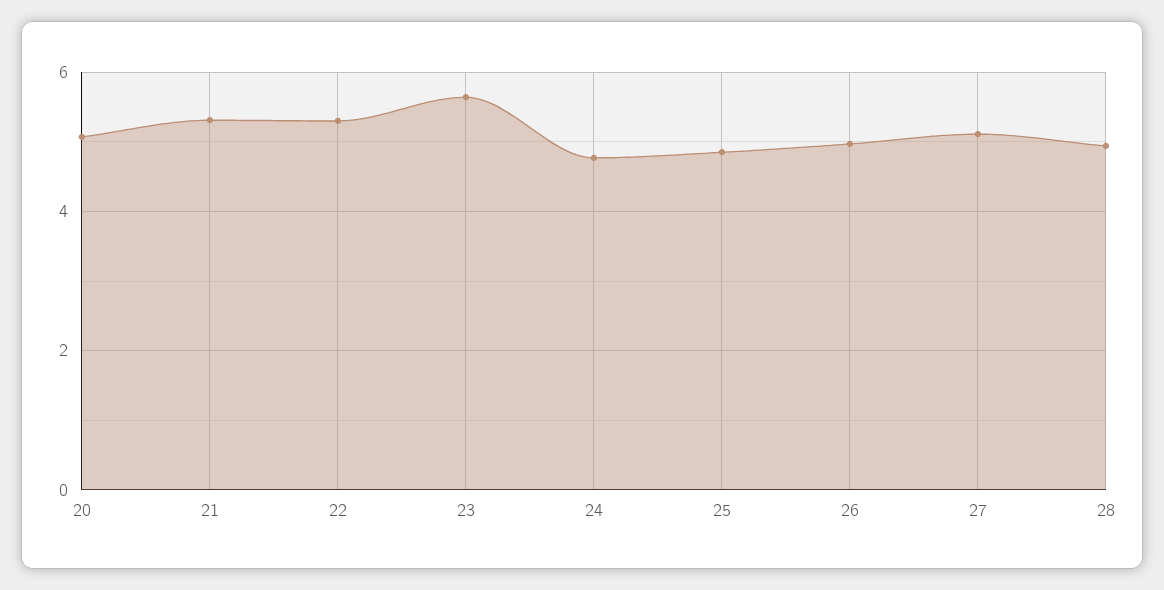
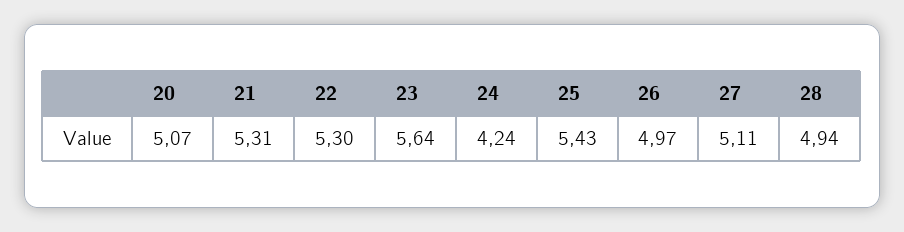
24: 4.8 -> 4.24
25: 4.8 -> 5.43

